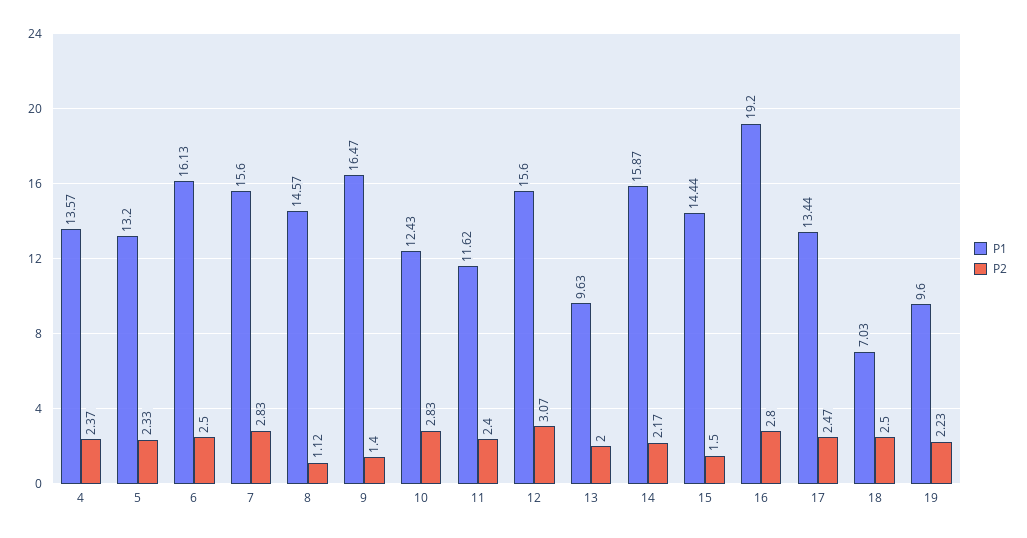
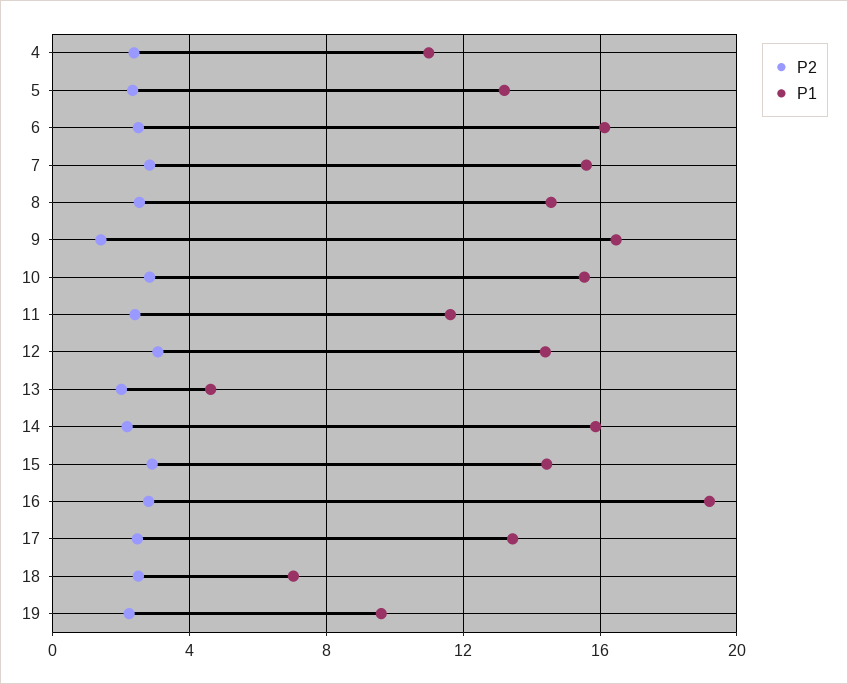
P1, 4: 13.57 -> 11
P2, 8: 1.12 -> 2.5
P1, 10: 12.43 -> 15.5
P1, 12: 15.6 -> 14.5
P1, 13: 9.63 -> 4.5
P2, 15: 1.5 -> 3

